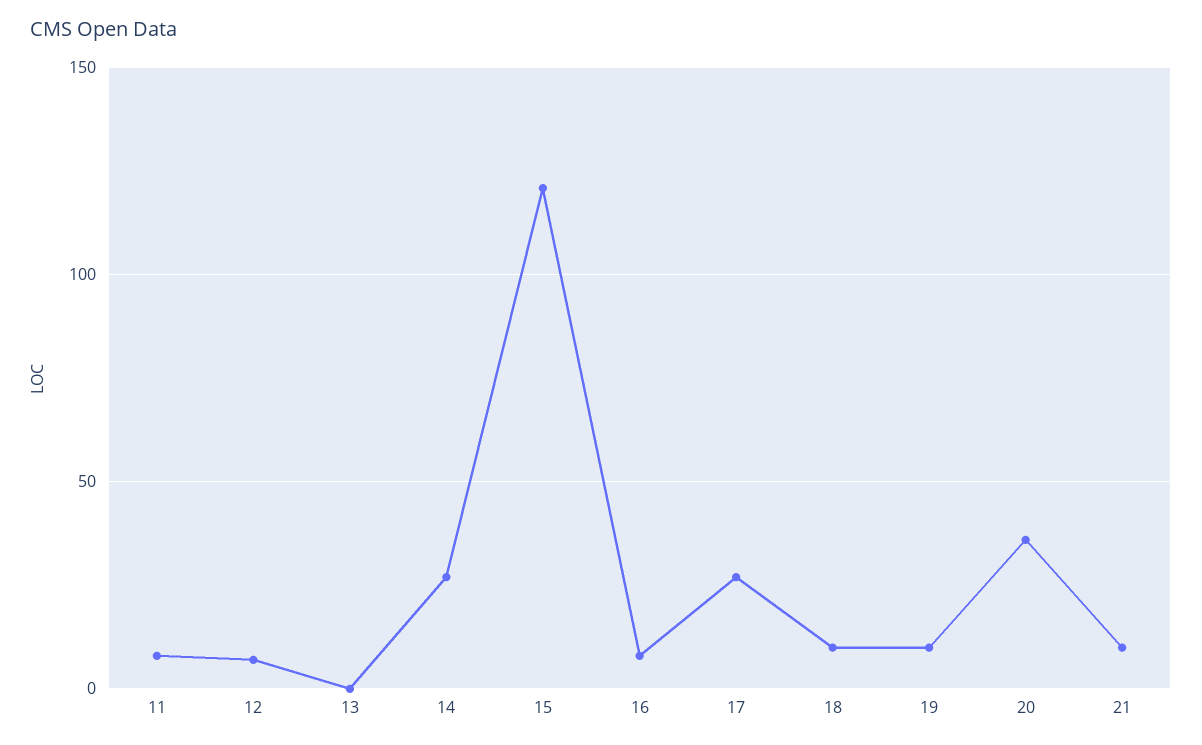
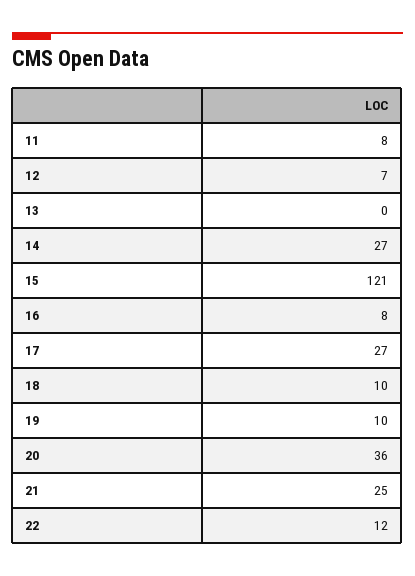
21: 10 -> 25
22: none -> 12

